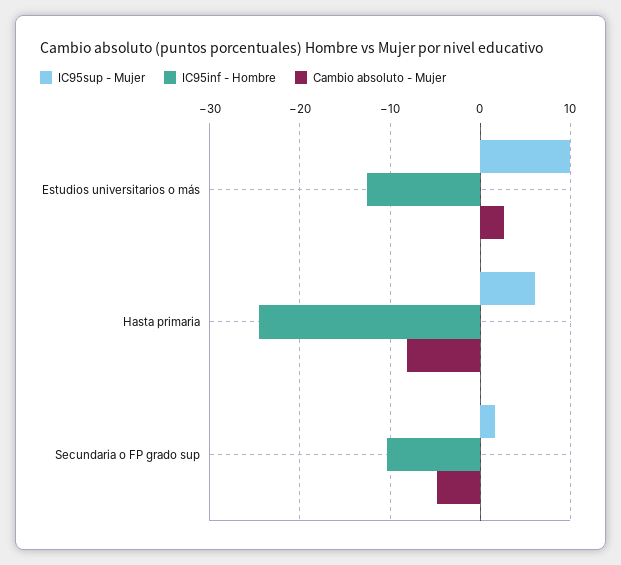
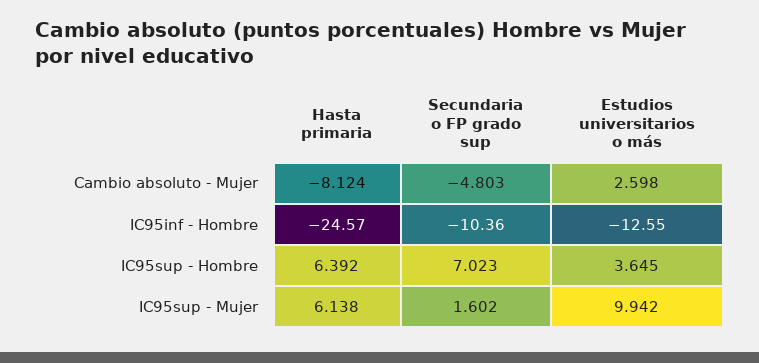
IC95sup - Hombre, Hasta primaria: none -> 6.392
IC95sup - Hombre, Secundaria o FP grado sup: none -> 7.023
IC95sup - Hombre, Estudios universitarios o más: none -> 3.645

